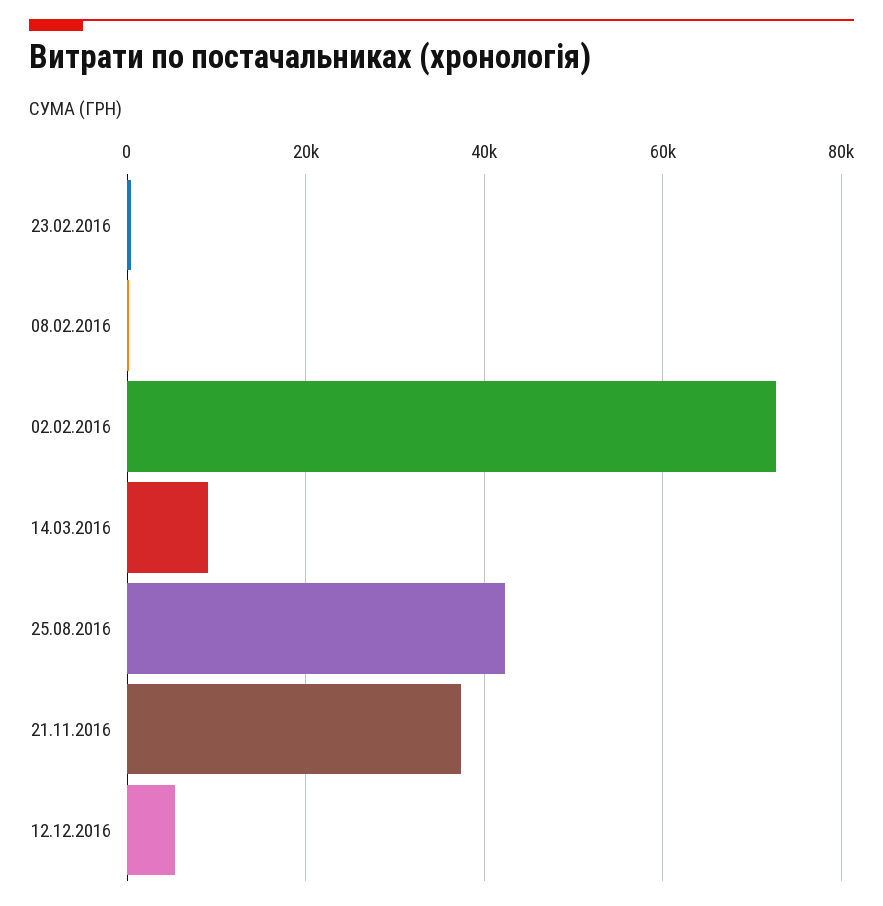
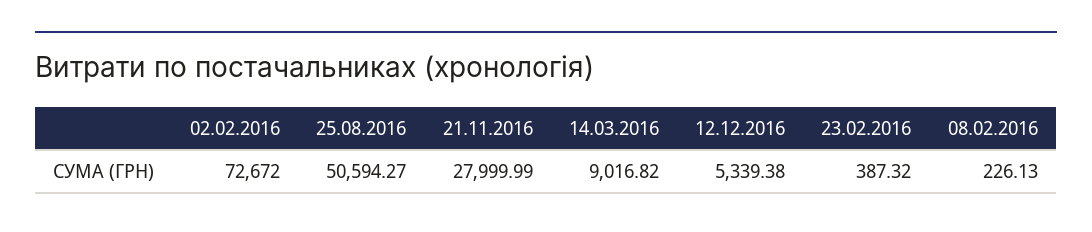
25.08.2016: 42000 -> 50594.27
21.11.2016: 38000 -> 27999.99

